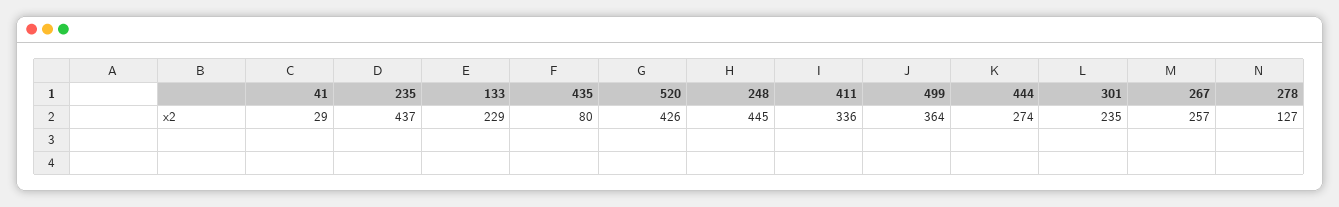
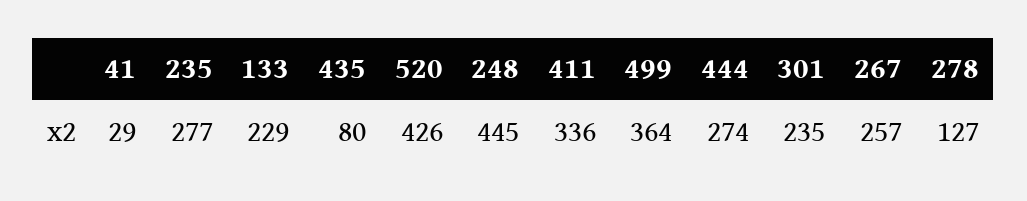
235: 437 -> 277

